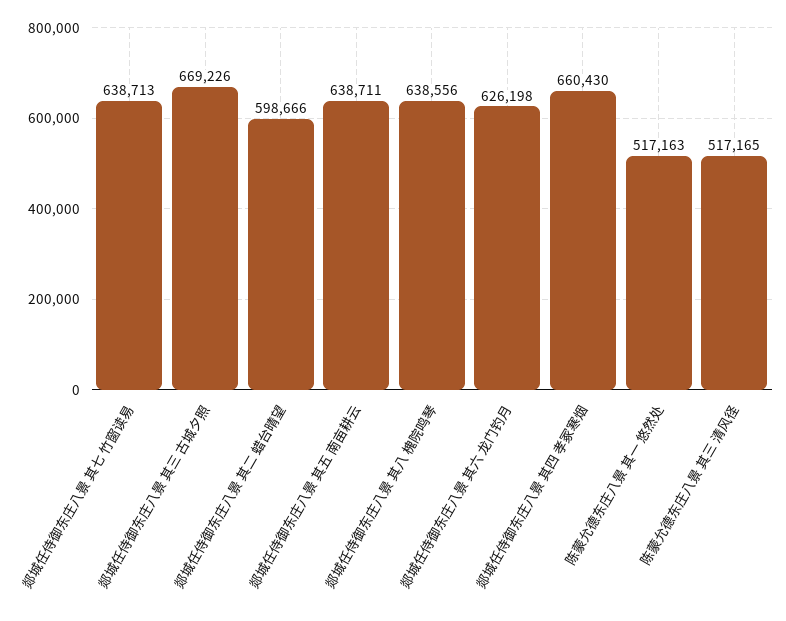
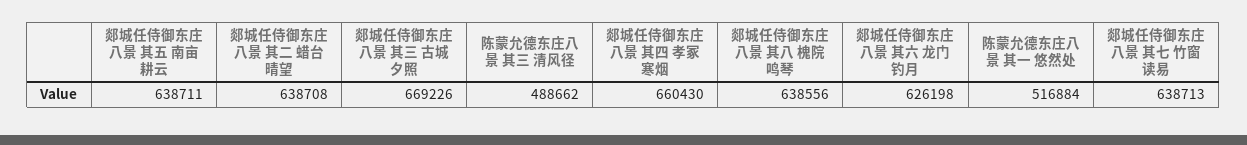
郯城任侍御东庄八景 其二 蜡台晴望: 598666 -> 638708
陈蒙允德东庄八景 其一 悠然处: 517163 -> 516884
陈蒙允德东庄八景 其三 清风径: 517165 -> 488662

